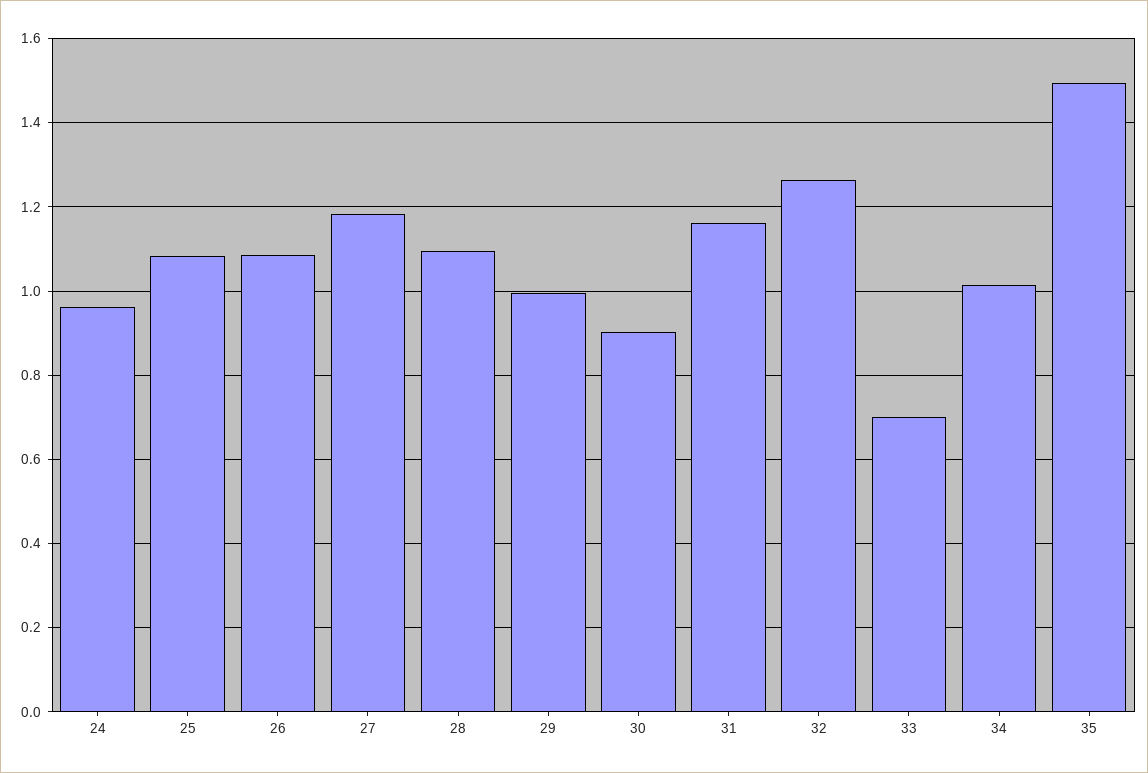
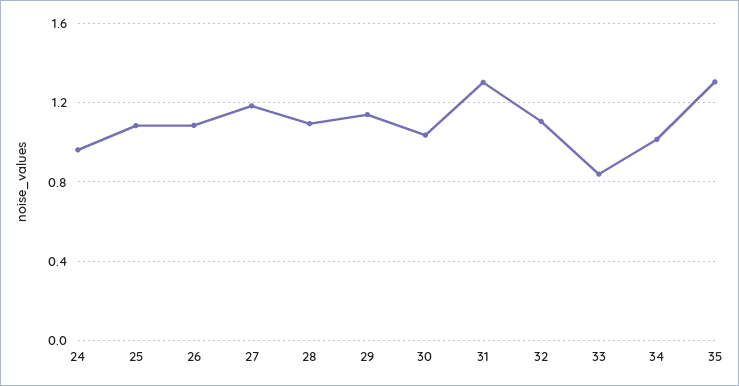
29: 1 -> 1.15
30: 0.9 -> 1.05
31: 1.16 -> 1.3
32: 1.26 -> 1.1
33: 0.7 -> 0.85
35: 1.5 -> 1.3

